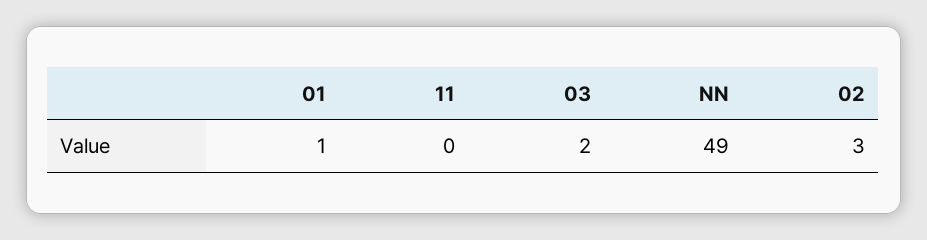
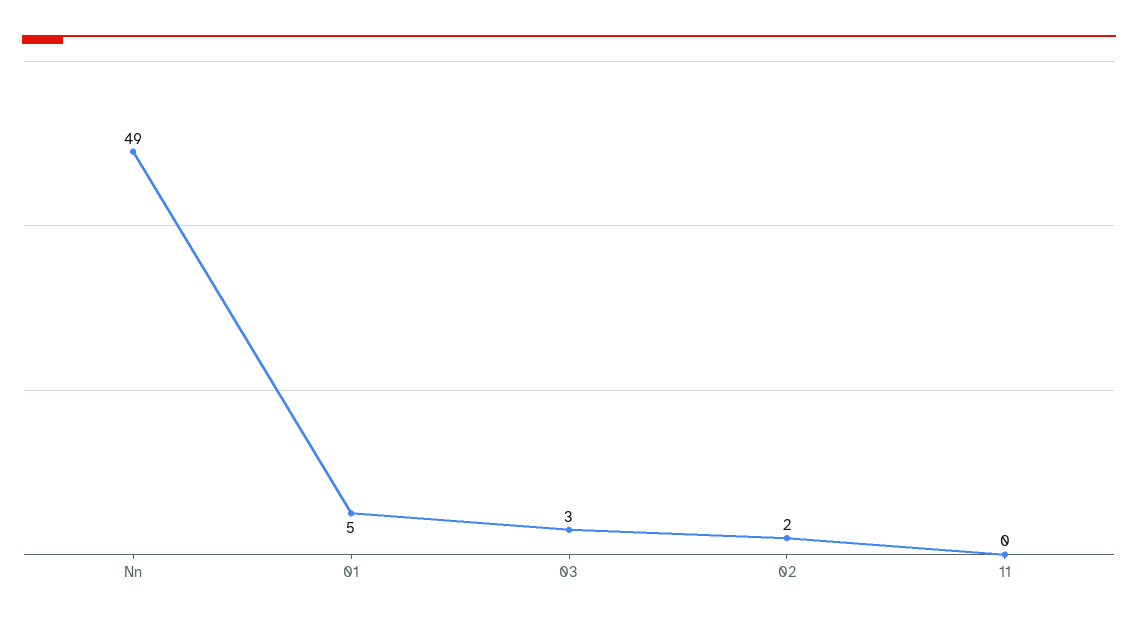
01: 1 -> 5
03: 2 -> 3
02: 3 -> 2

